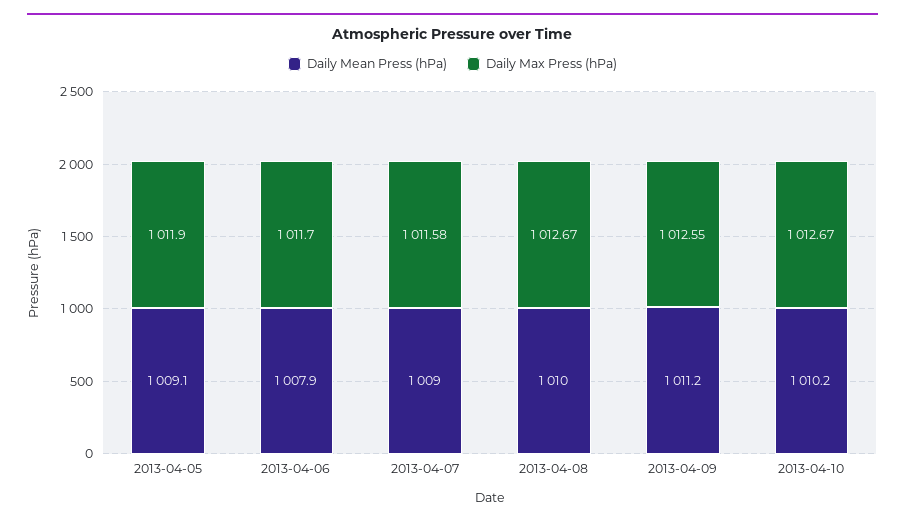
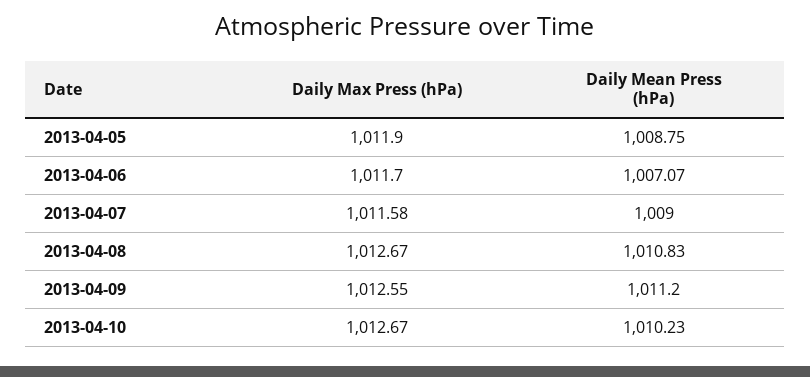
Daily Mean Press (hPa), 2013-04-05: 1009.1 -> 1008.75
Daily Mean Press (hPa), 2013-04-06: 1007.9 -> 1007.07
Daily Mean Press (hPa), 2013-04-08: 1010 -> 1010.83

